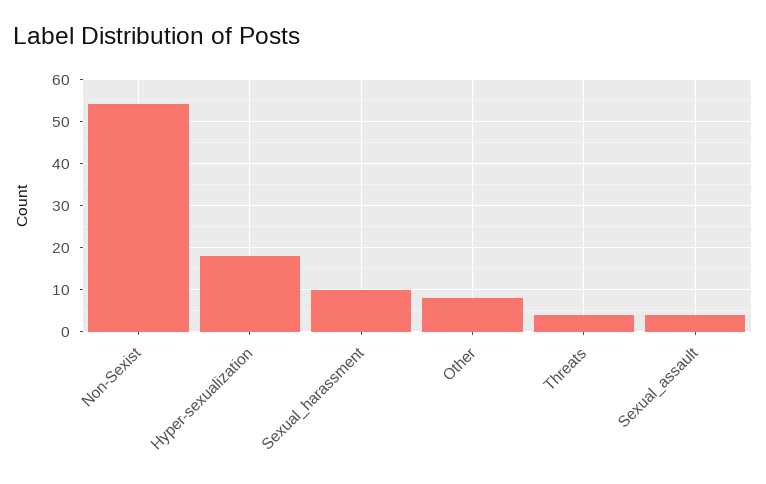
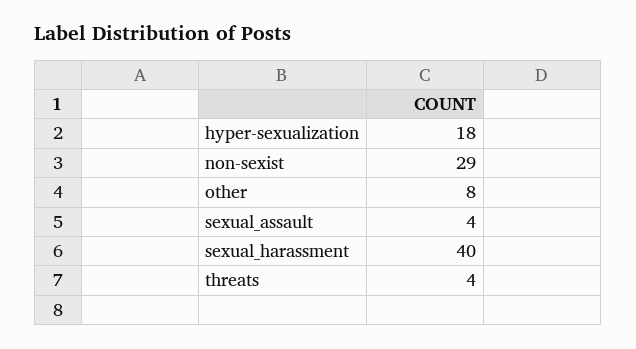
Non-Sexist: 55 -> 29
Sexual_harassment: 10 -> 40

